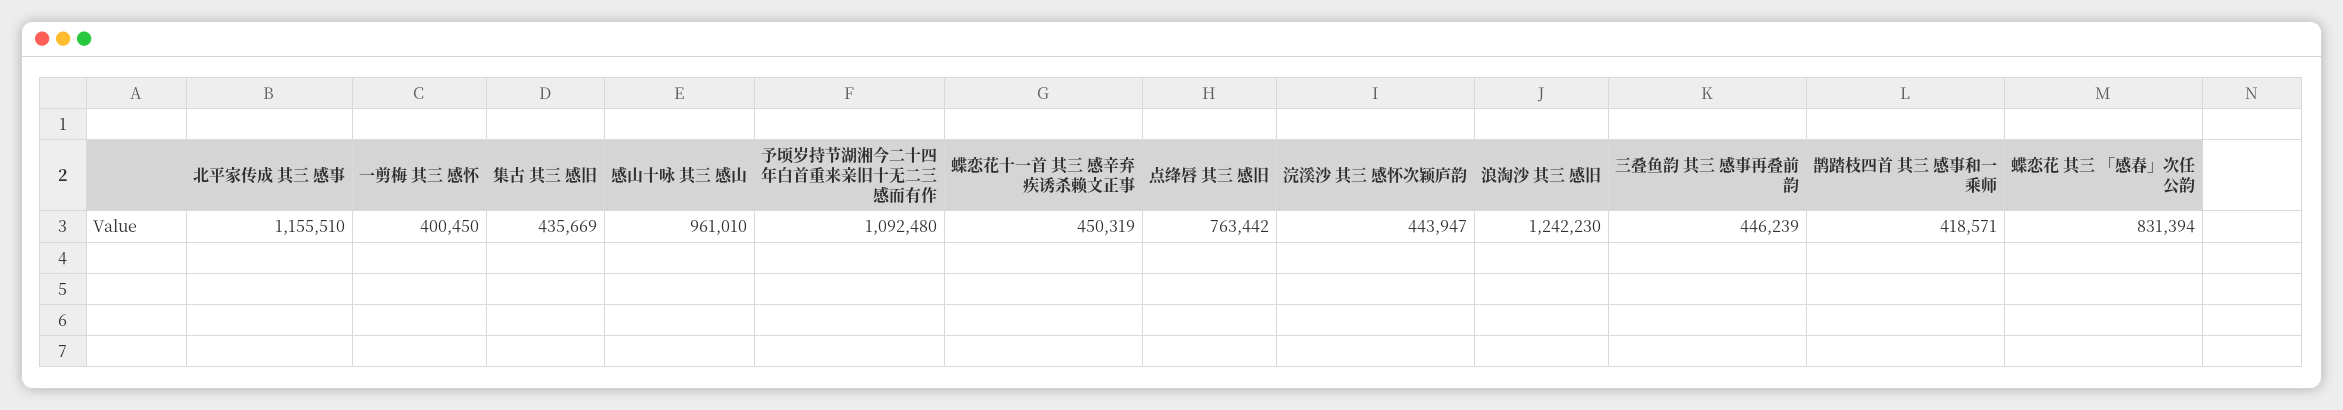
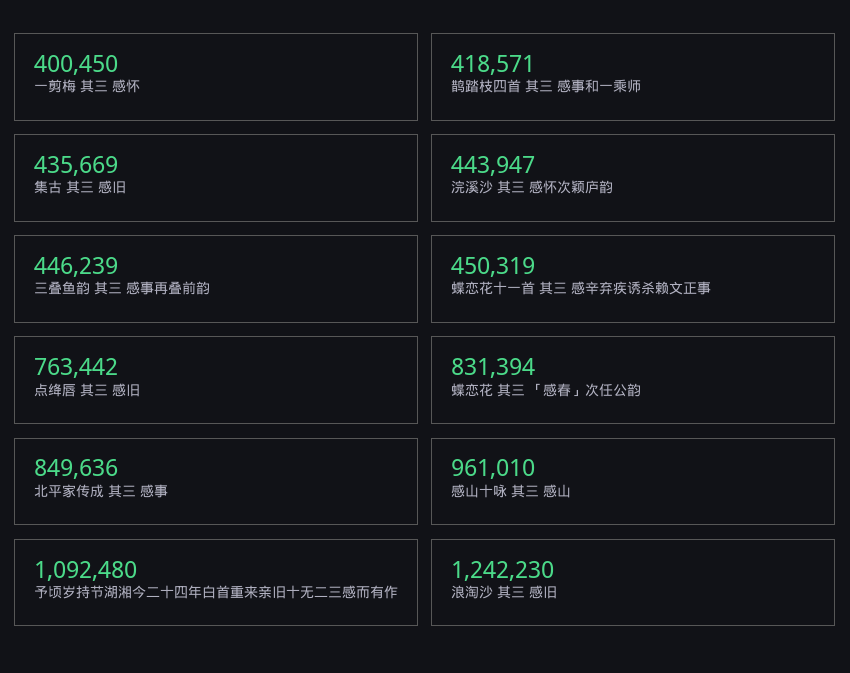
北平家传成 其三 感事: 1155510 -> 849636

